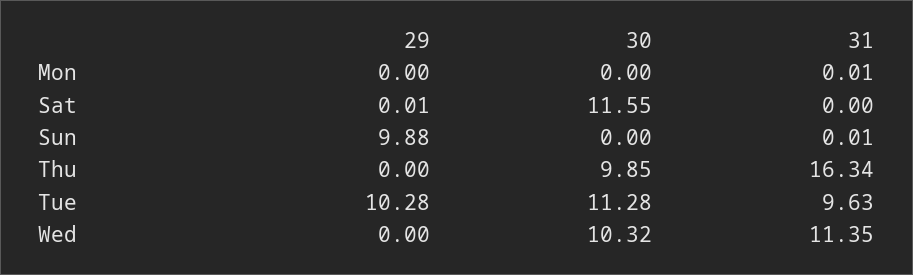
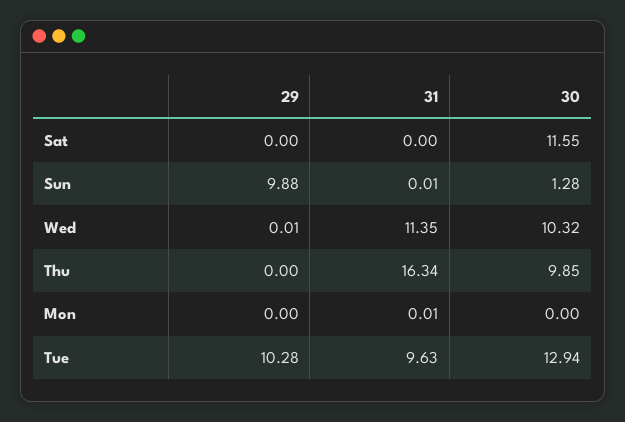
29, Sat: 0.01 -> 0
30, Sun: 0 -> 1.28
30, Tue: 11.28 -> 12.94
29, Wed: 0 -> 0.01

